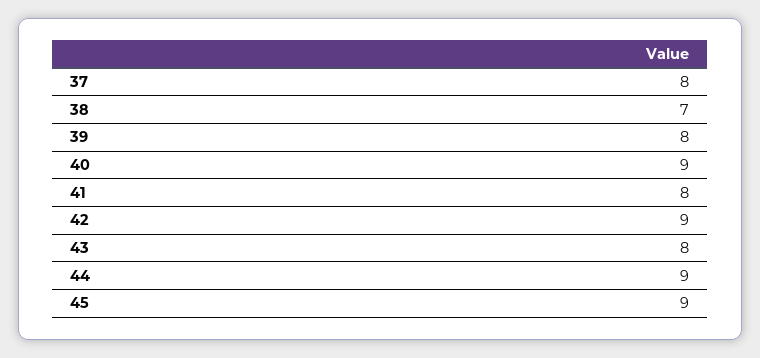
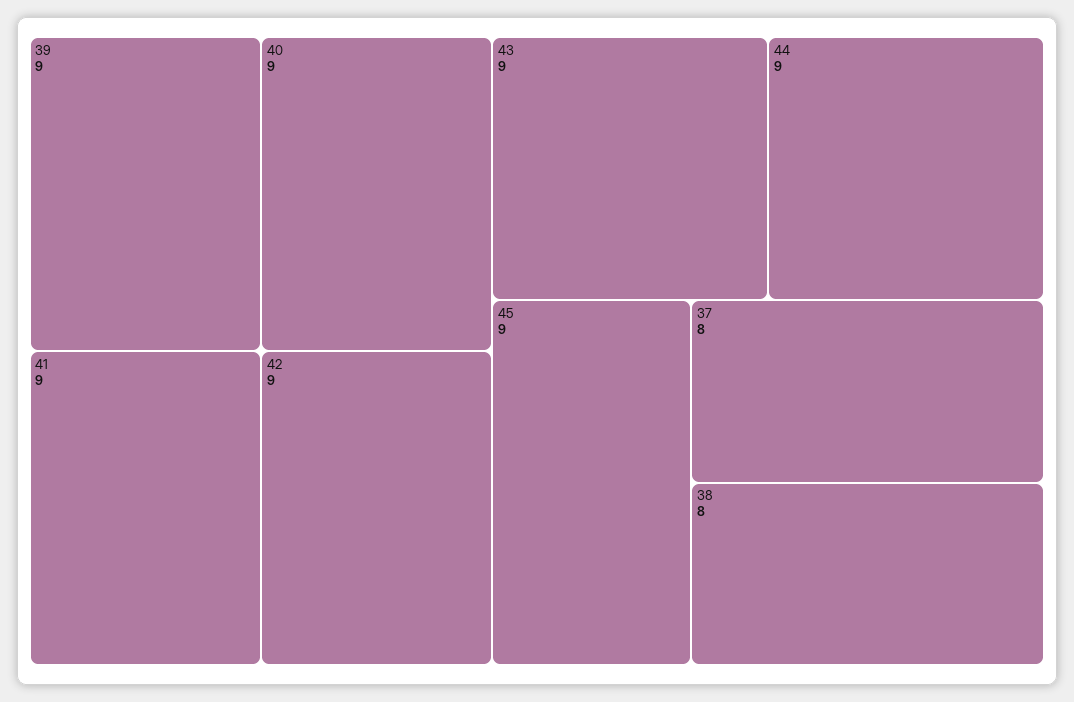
38: 7 -> 8
39: 8 -> 9
41: 8 -> 9
43: 8 -> 9

